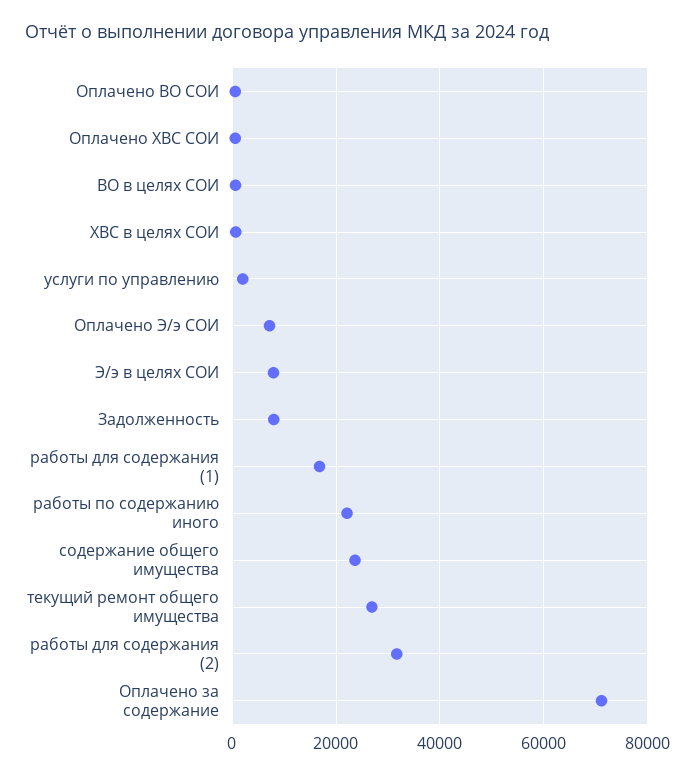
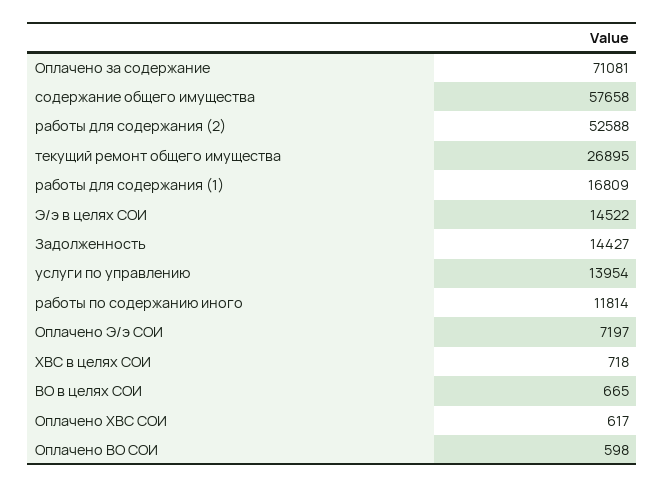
услуги по управлению: 2000 -> 13954
Э/э в целях СОИ: 8000 -> 14522
Задолженность: 8000 -> 14427
работы по содержанию иного: 22000 -> 11814
содержание общего имущества: 24000 -> 57658
работы для содержания (2): 32000 -> 52588

